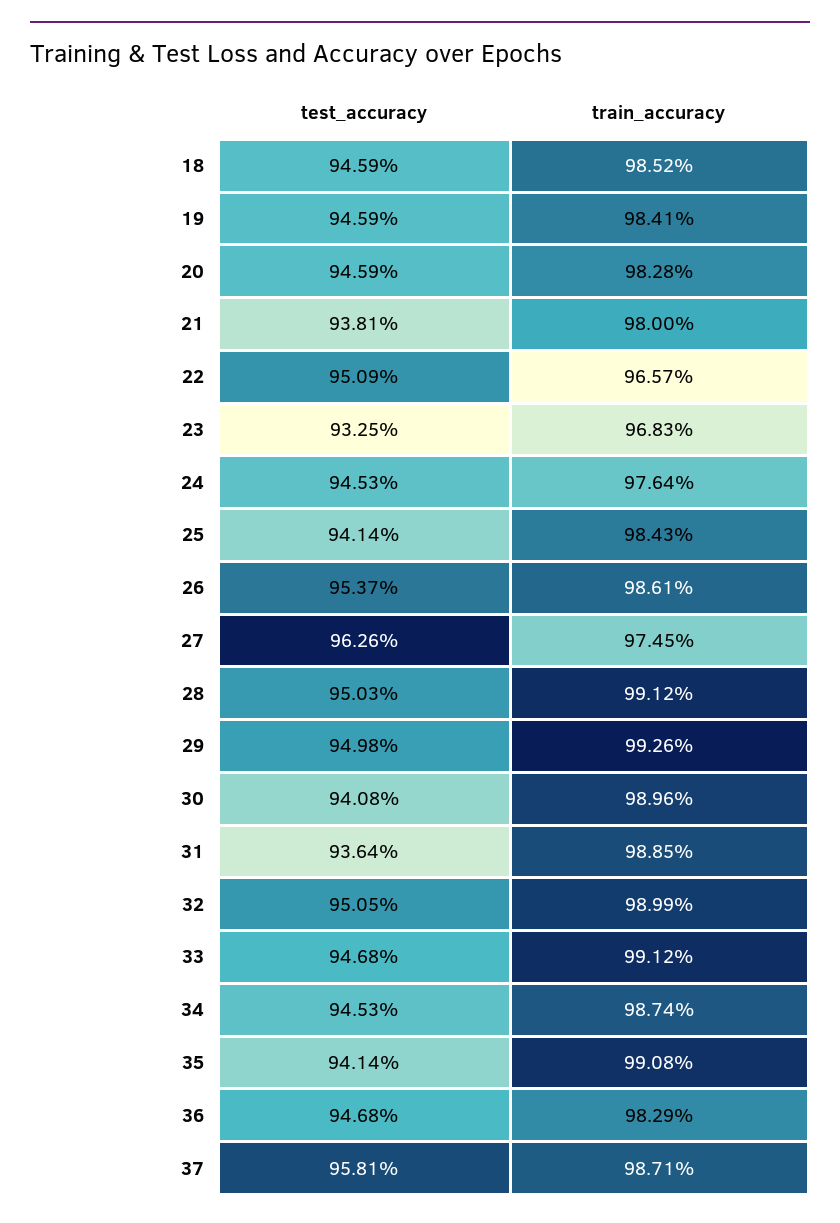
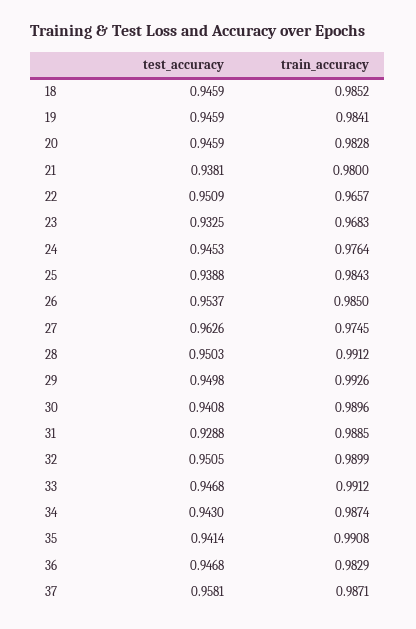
test_accuracy, 25: 0.9414 -> 0.9388
train_accuracy, 26: 0.9861 -> 0.985
test_accuracy, 31: 0.9364 -> 0.9288
test_accuracy, 34: 0.9453 -> 0.943

